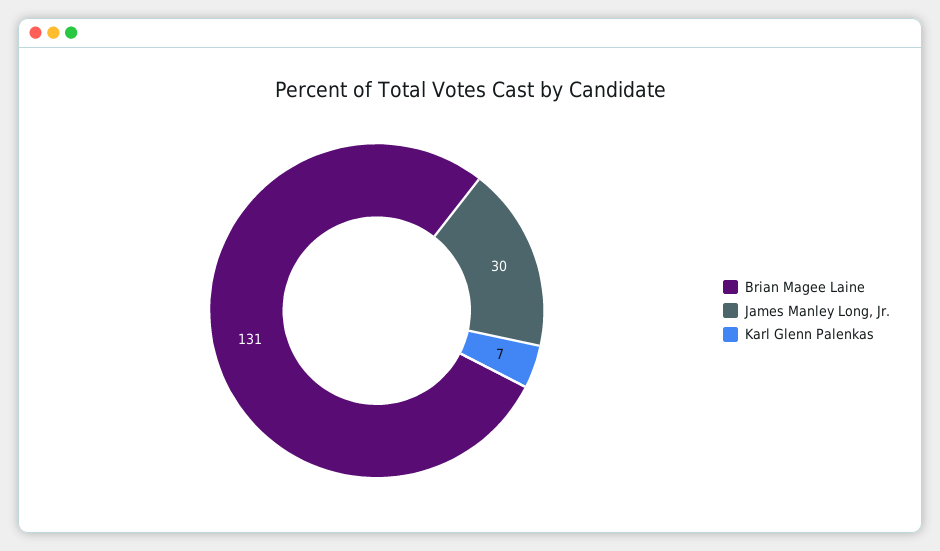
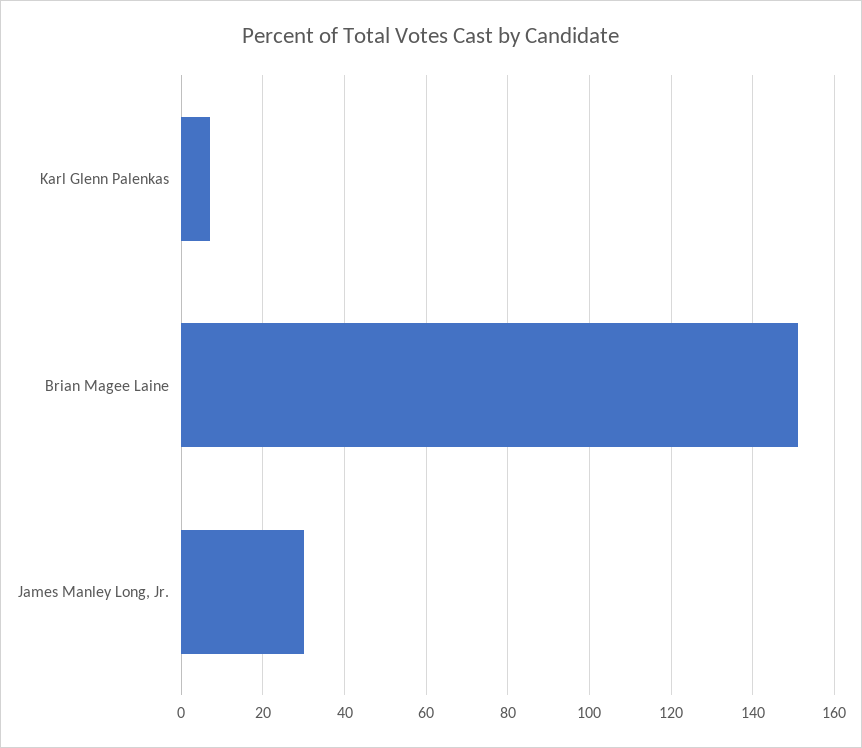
Brian Magee Laine: 131 -> 150

